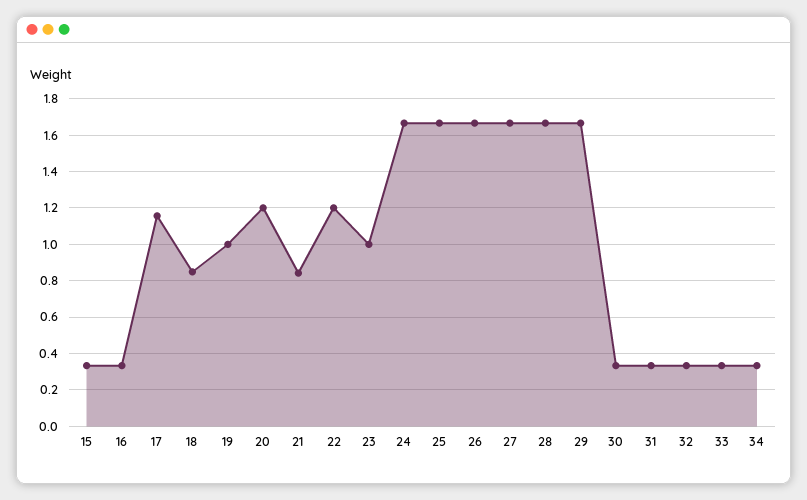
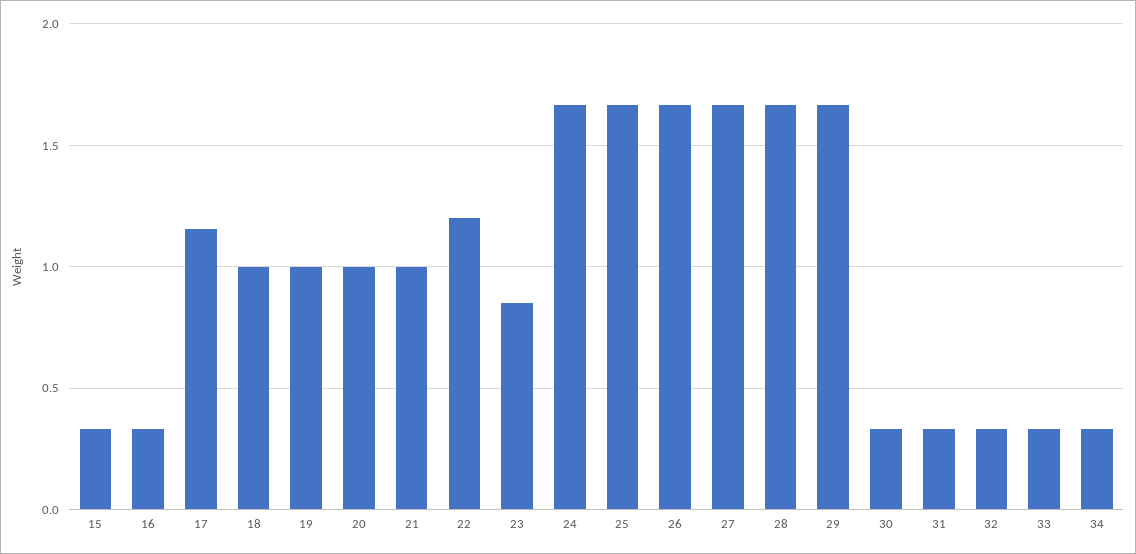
18: 0.85 -> 1
20: 1.2 -> 1
21: 0.85 -> 1
23: 1 -> 0.85

